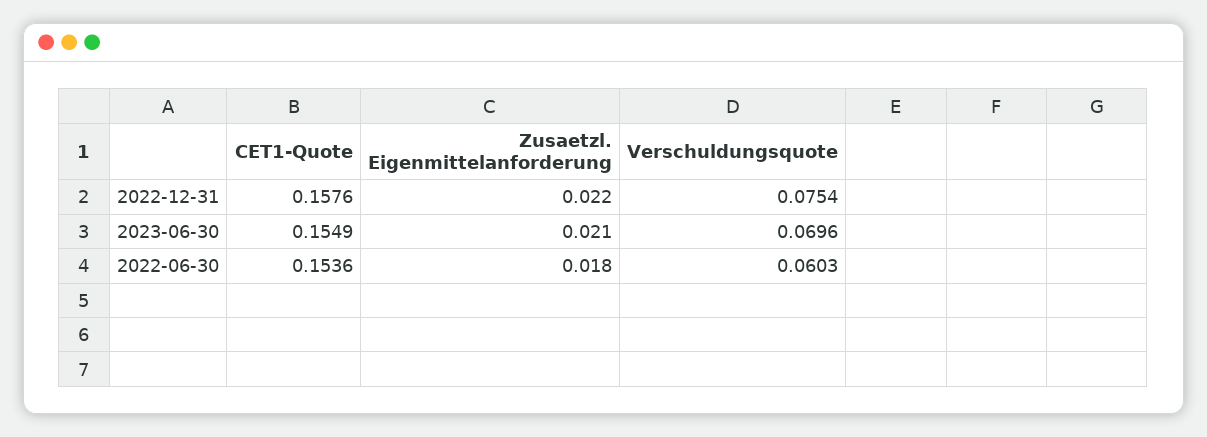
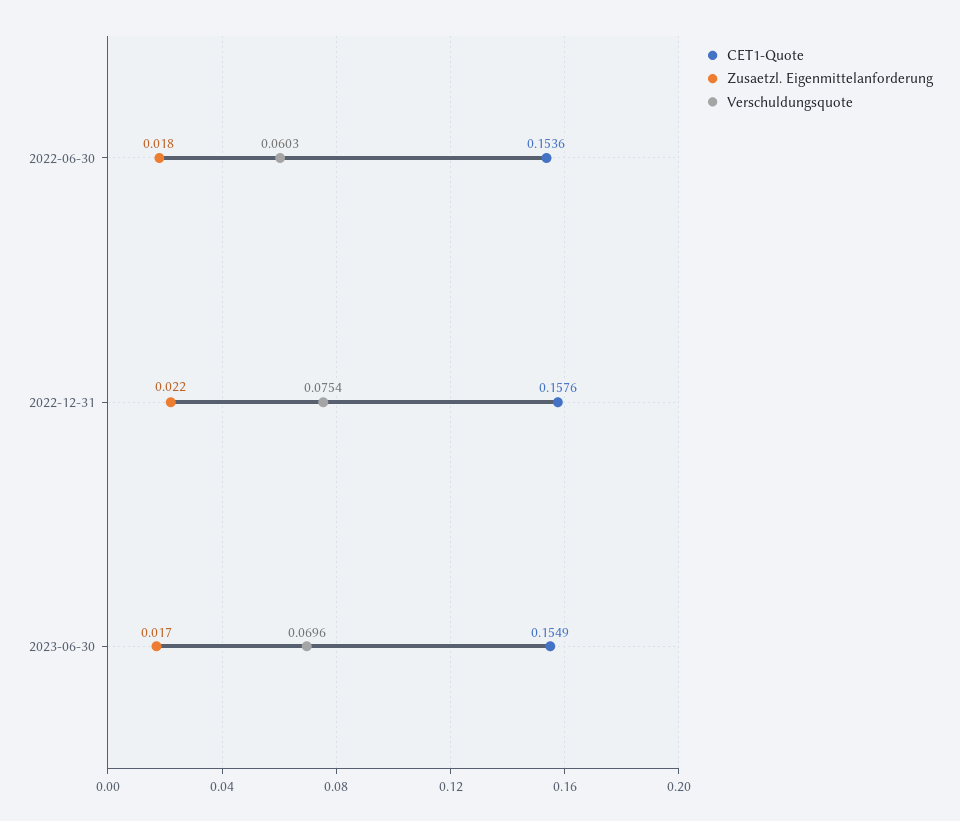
Zusaetzl. Eigenmittelanforderung, 2023-06-30: 0.021 -> 0.017

